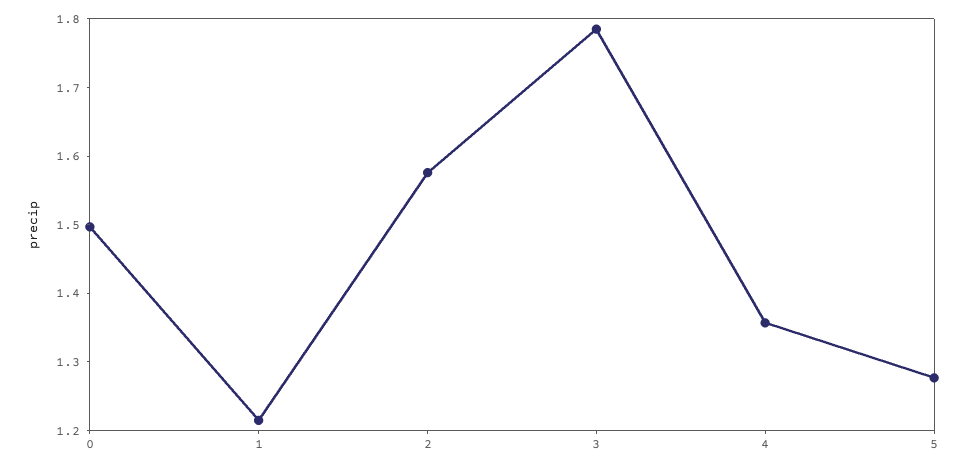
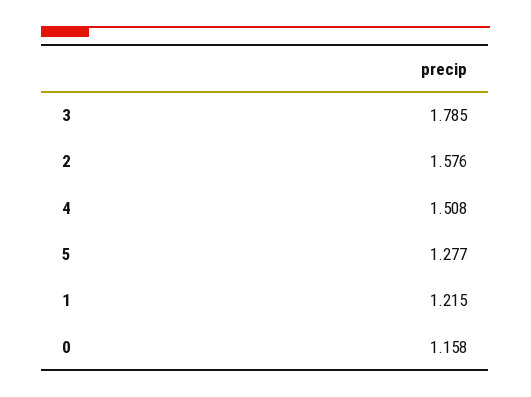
0: 1.5 -> 1.158
4: 1.36 -> 1.508

